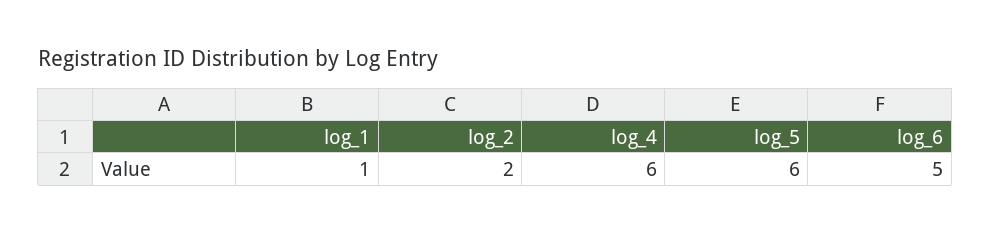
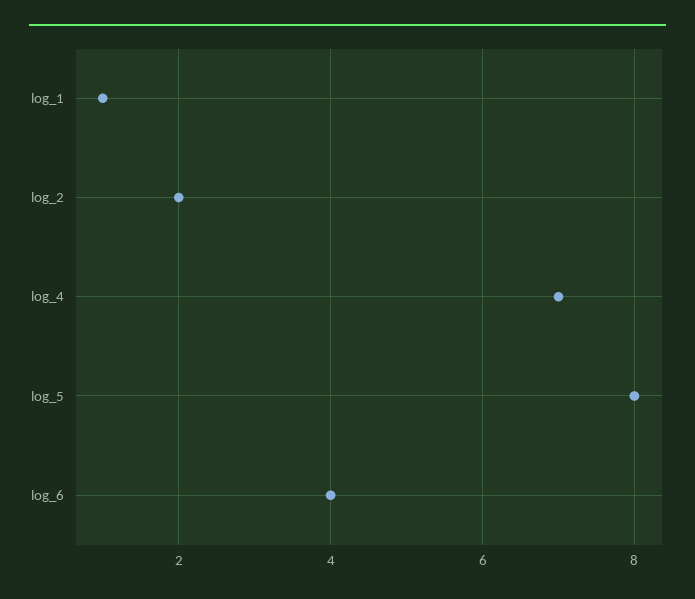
log_4: 6 -> 7
log_5: 6 -> 8
log_6: 5 -> 4

